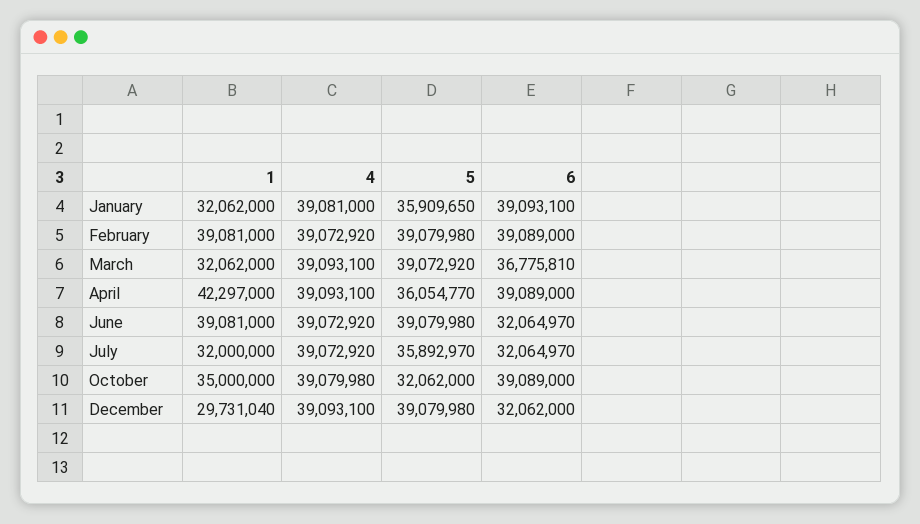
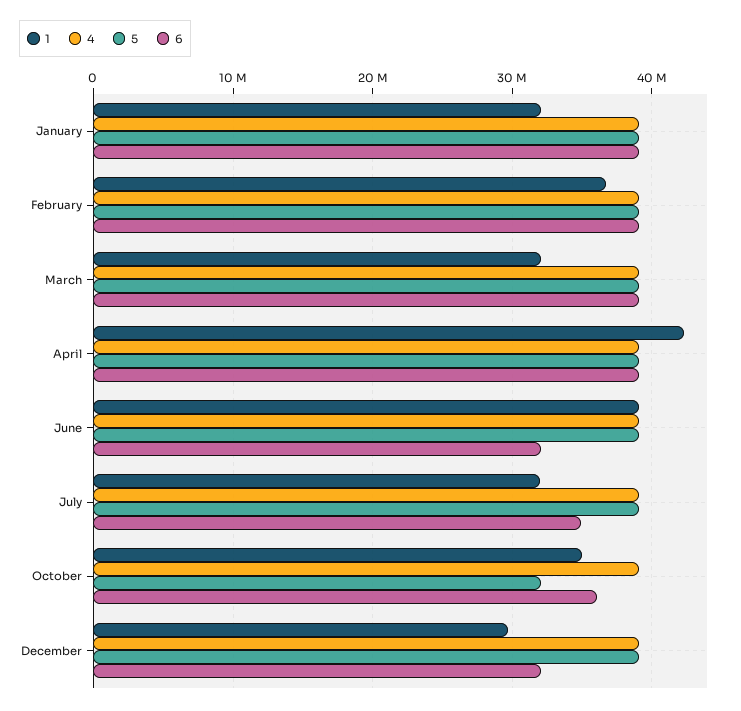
5, January: 35909650 -> 39000000
1, February: 39081000 -> 37000000
6, March: 36775810 -> 39000000
5, April: 36054770 -> 39000000
5, July: 35892970 -> 39000000
6, July: 32064970 -> 35000000
6, October: 39089000 -> 36000000

